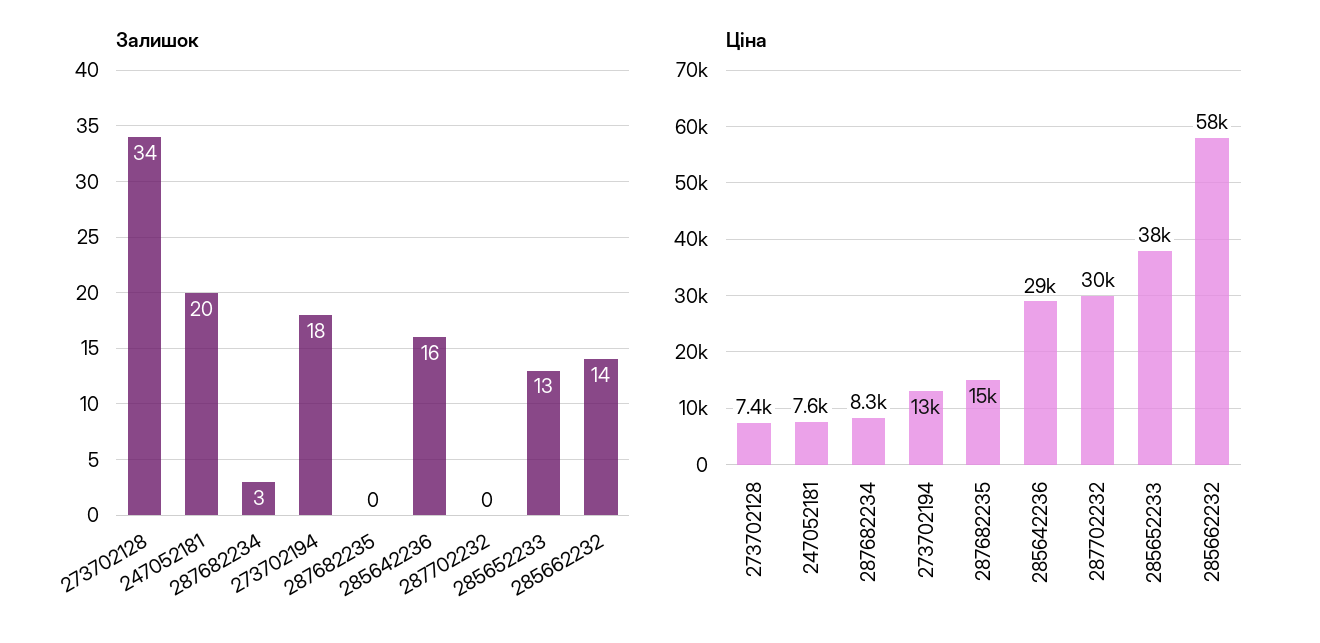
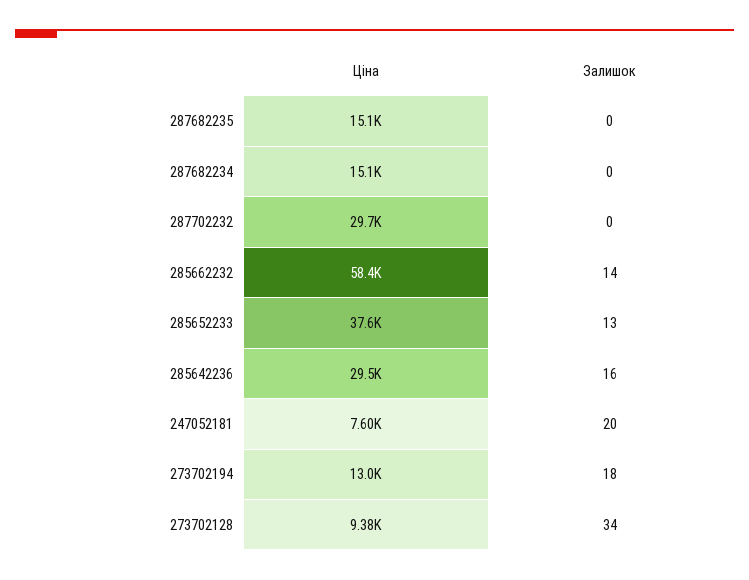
Залишок, 287682234: 3 -> 0
Ціна, 273702128: 7400 -> 9380
Ціна, 287682234: 8300 -> 15100

